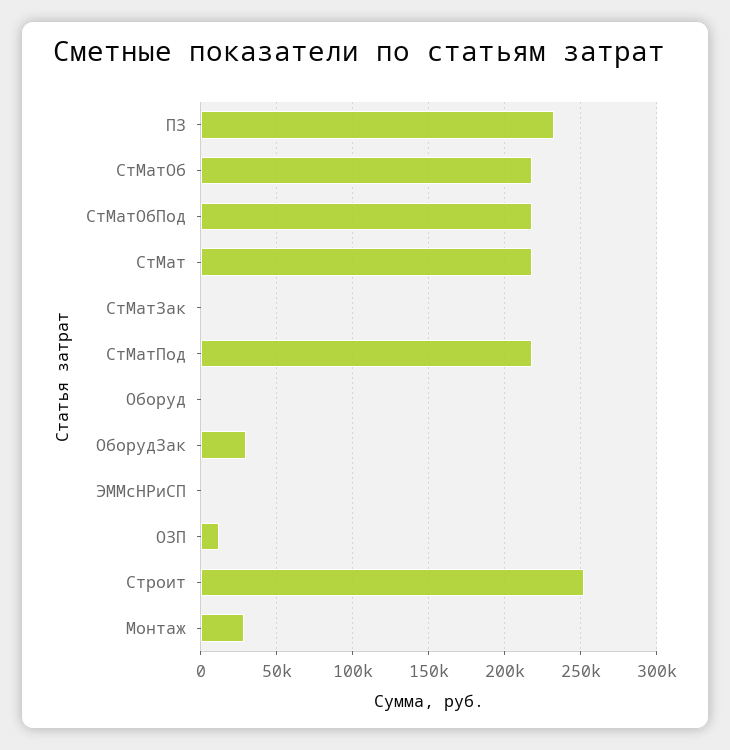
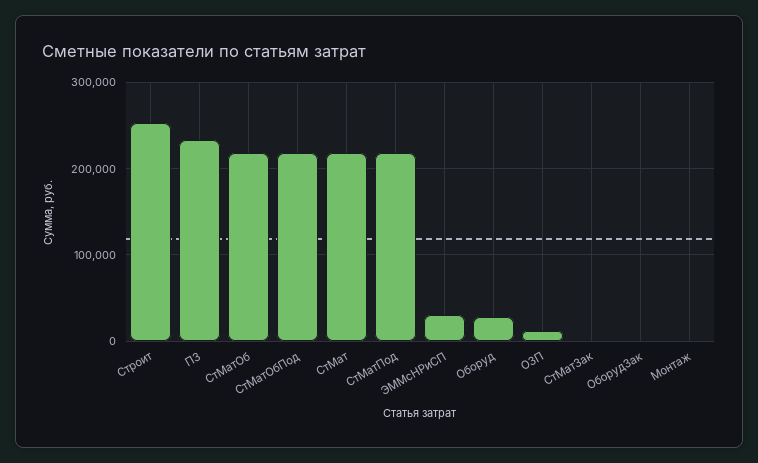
Оборуд: 0 -> 30000
ОборудЗак: 30000 -> 0
ЭММсНРиСП: 0 -> 30000
Монтаж: 30000 -> 0

